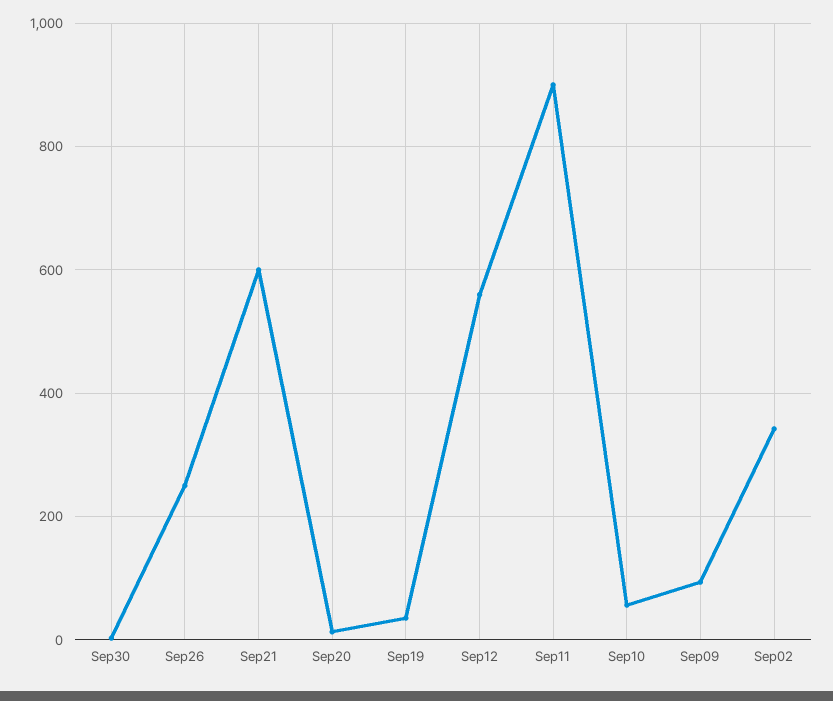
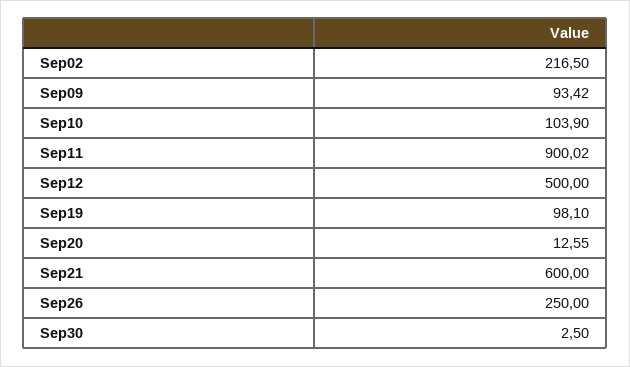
Sep19: 40 -> 98.1
Sep12: 560 -> 500
Sep10: 60 -> 103.9
Sep02: 340 -> 216.5

